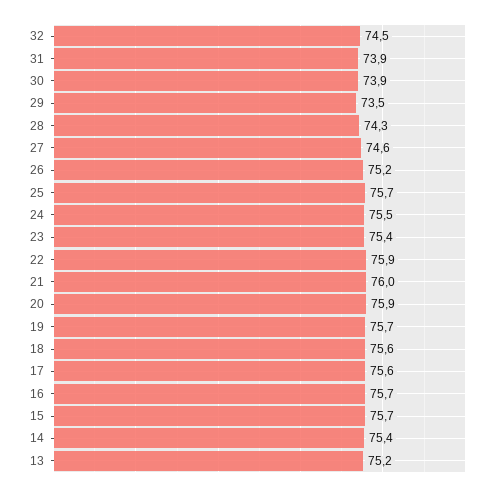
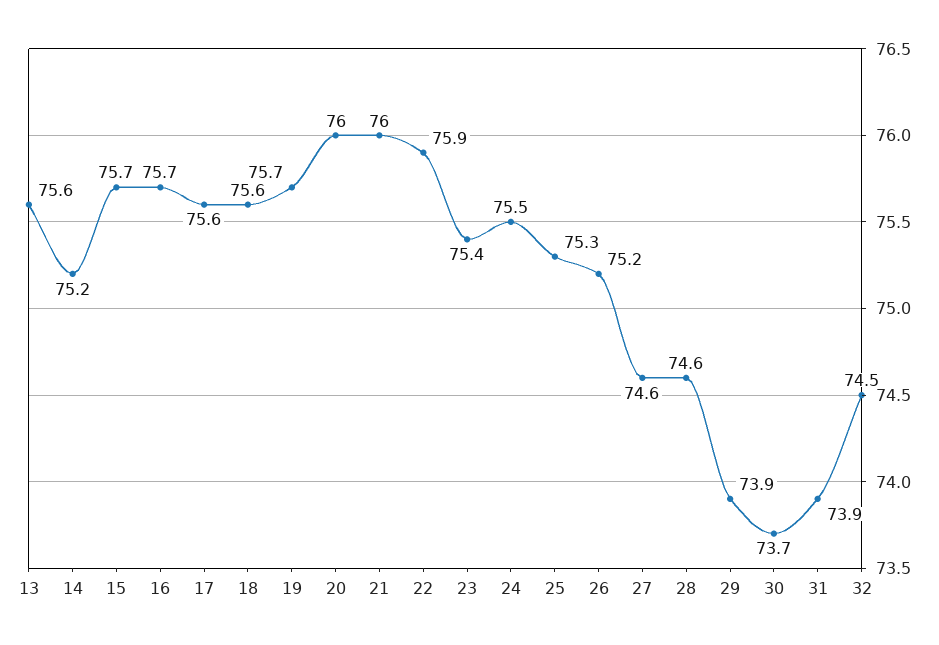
30: 73.9 -> 73.7
29: 73.5 -> 73.9
28: 74.3 -> 74.6
25: 75.7 -> 75.3
20: 75.9 -> 76
14: 75.4 -> 75.2
13: 75.2 -> 75.6

